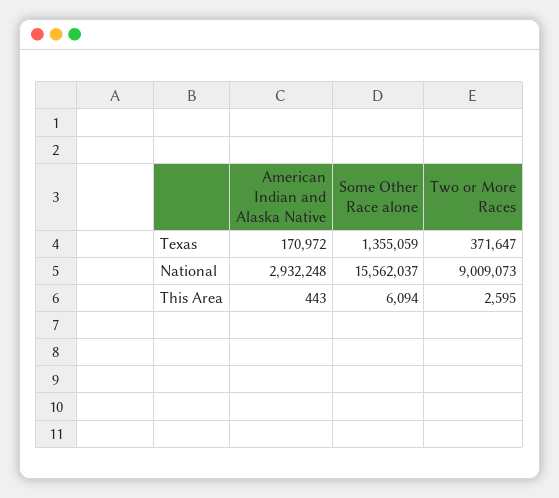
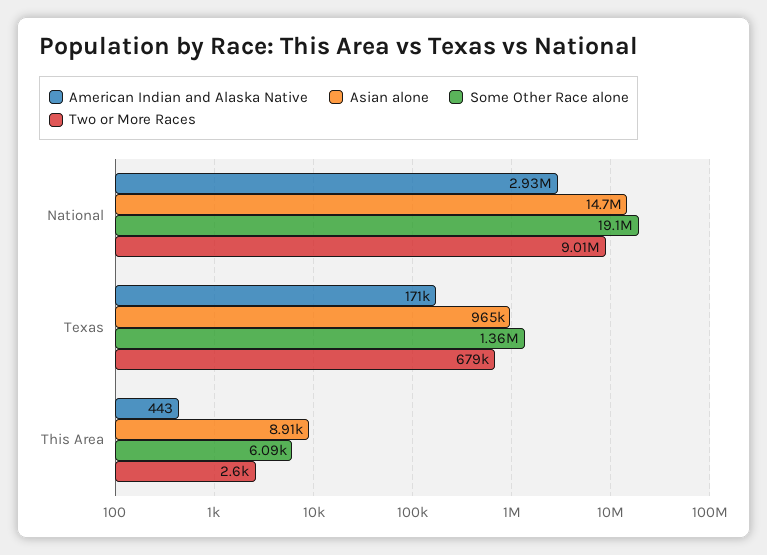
Two or More Races, Texas: 371647 -> 679000
Some Other Race alone, National: 15562037 -> 19100000
Asian alone, National: none -> 14700000
Asian alone, Texas: none -> 965000
Asian alone, This Area: none -> 8910

